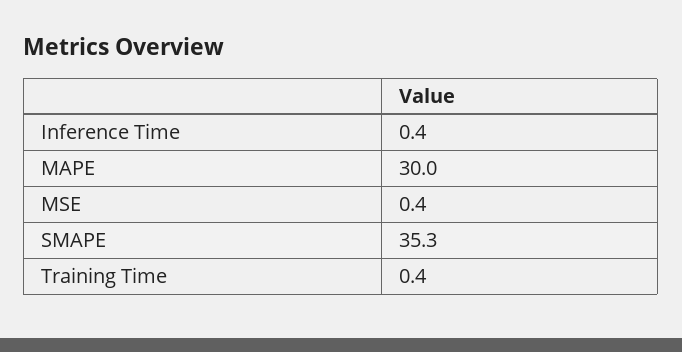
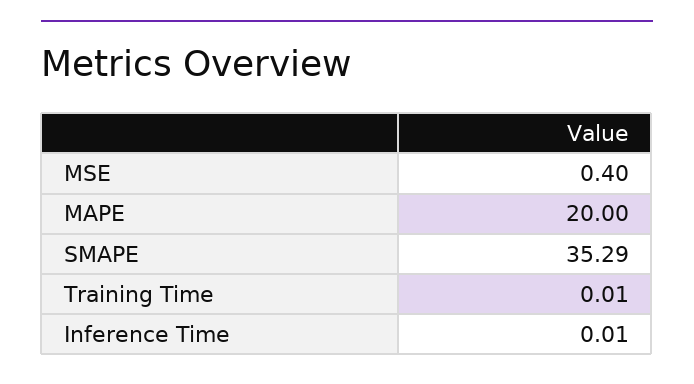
Inference Time: 0.4 -> 0.01
MAPE: 30 -> 20
Training Time: 0.4 -> 0.01

